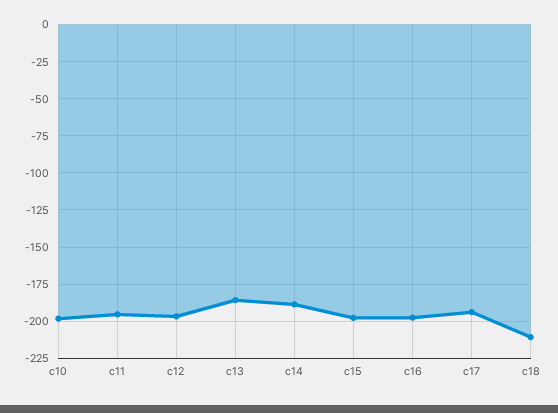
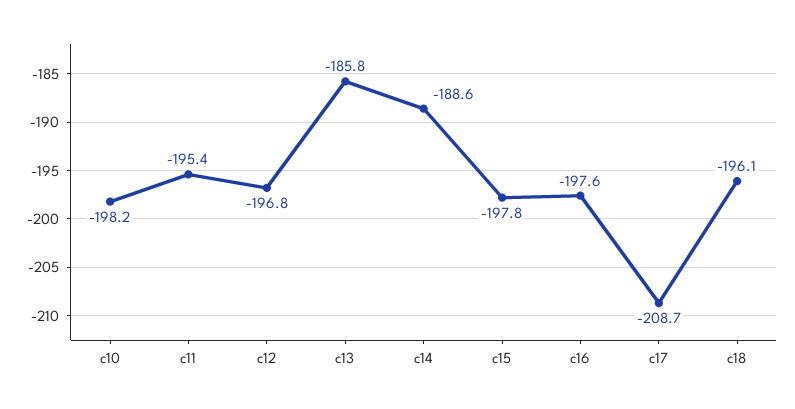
c17: -195 -> -208.7
c18: -210 -> -196.1

